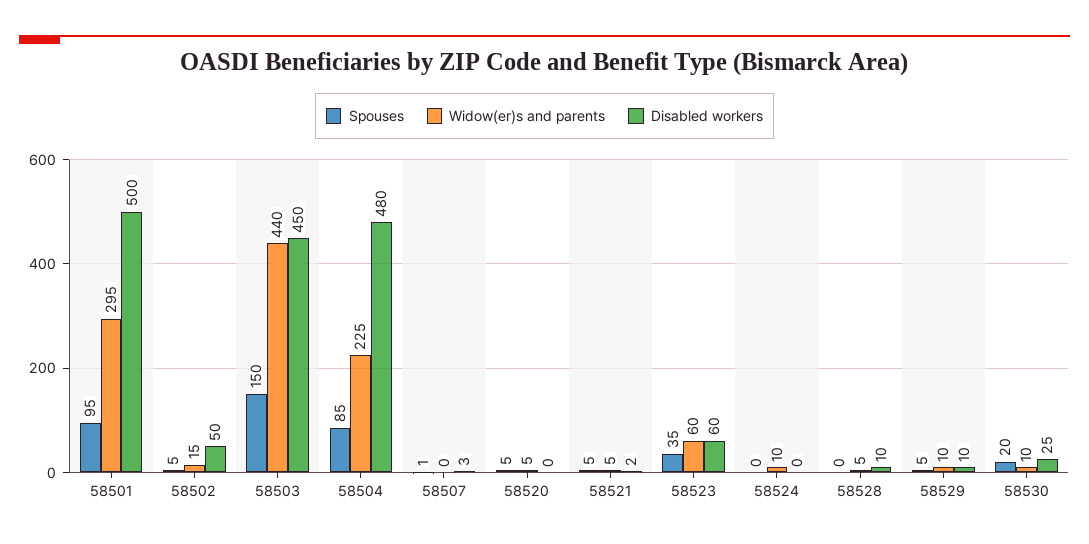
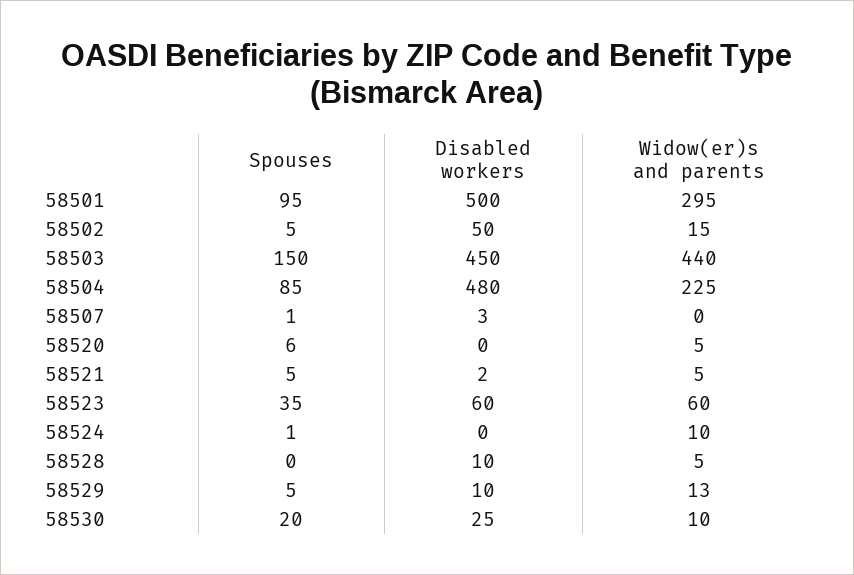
Spouses, 58520: 5 -> 6
Spouses, 58524: 0 -> 1
Widow(er)s and parents, 58529: 10 -> 13

